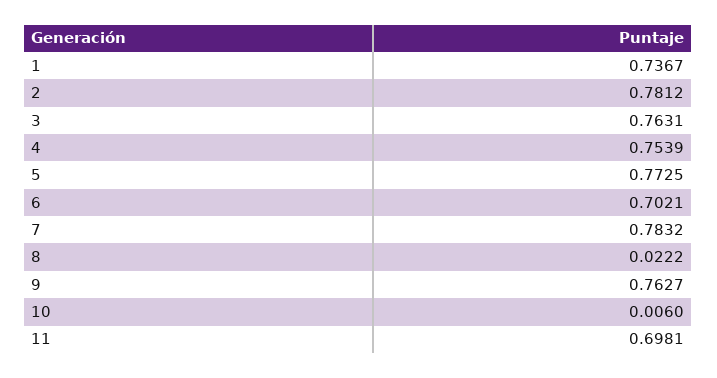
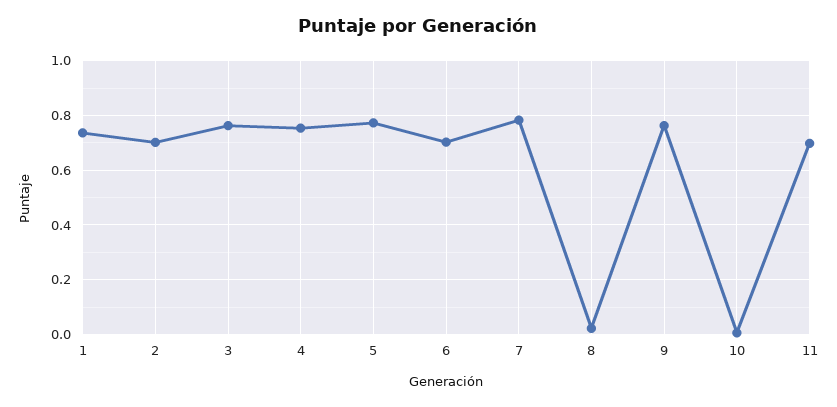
2: 0.7812 -> 0.7

